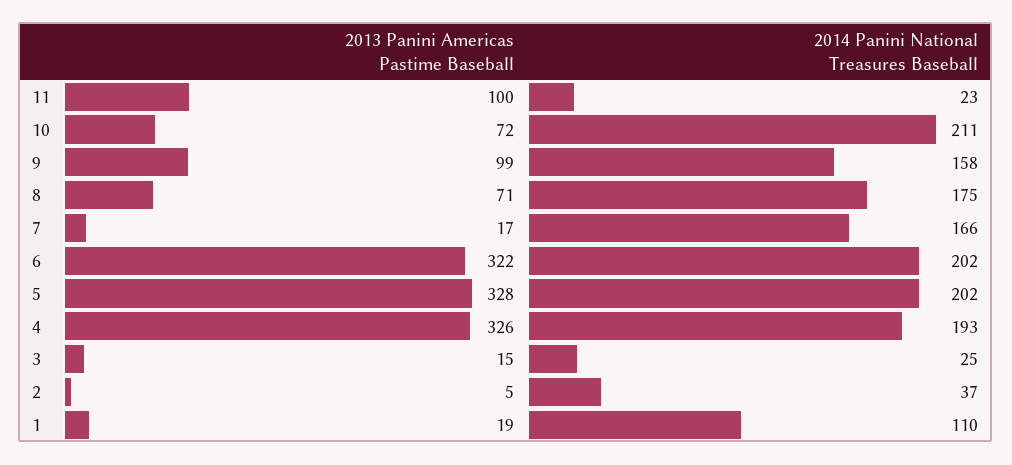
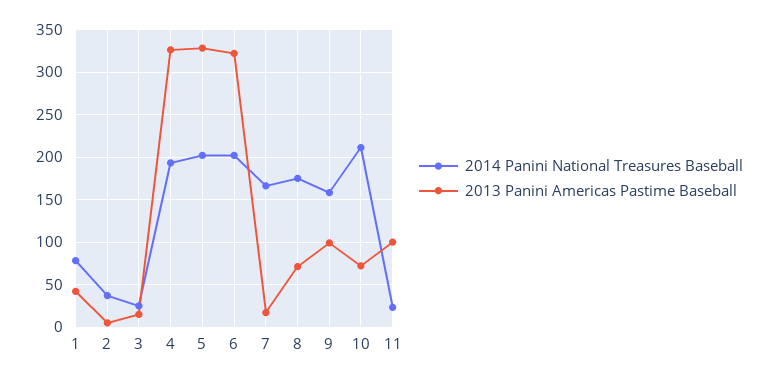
2013 Panini Americas Pastime Baseball, 1: 19 -> 40
2014 Panini National Treasures Baseball, 1: 110 -> 80

